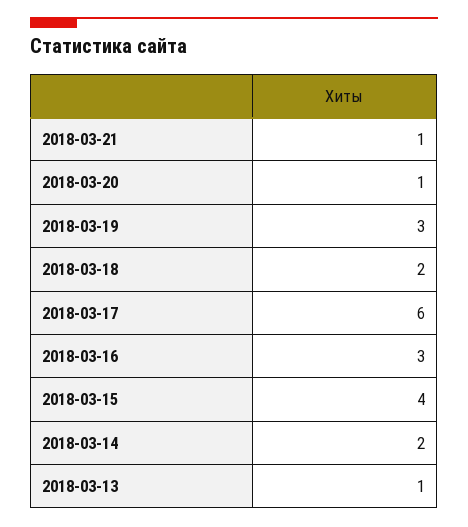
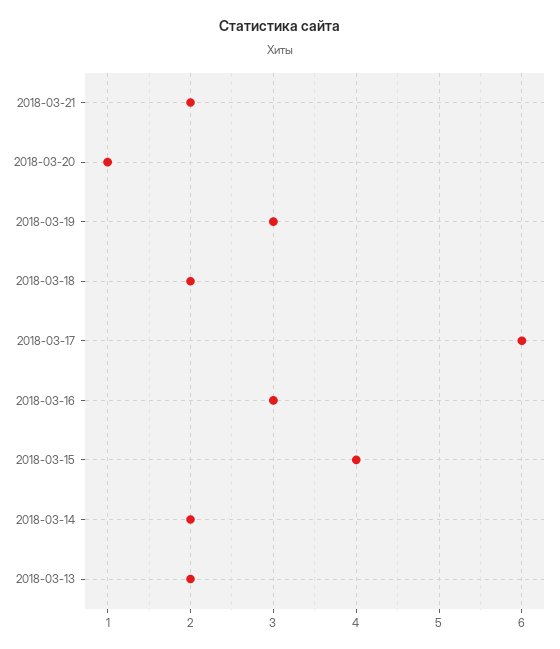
2018-03-21: 1 -> 2
2018-03-13: 1 -> 2

